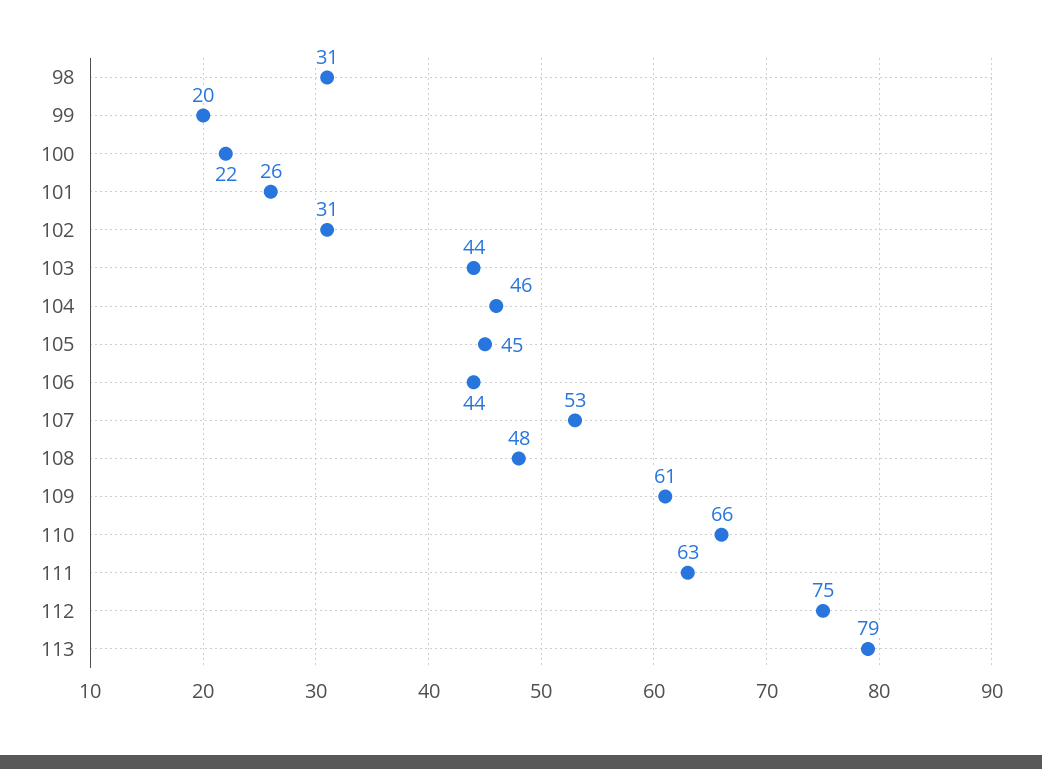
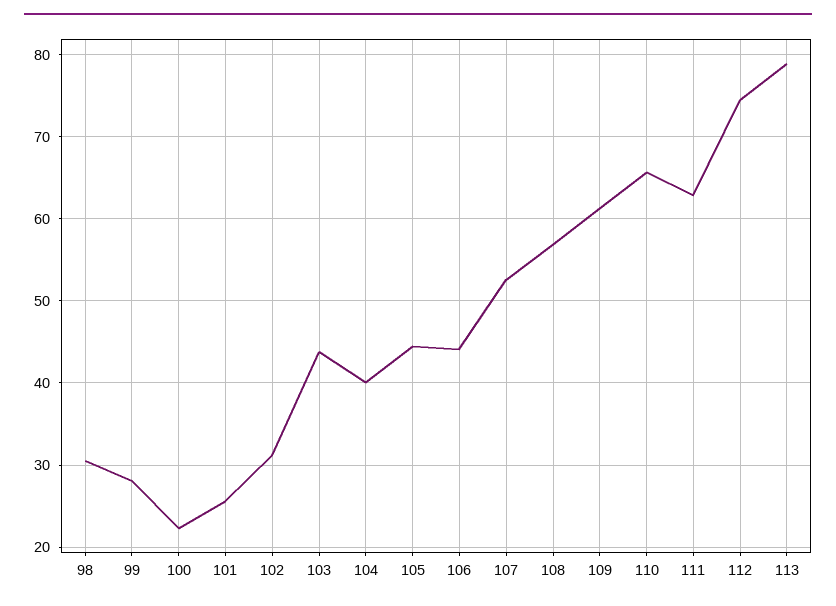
99: 20 -> 28
104: 46 -> 40
108: 48 -> 57

